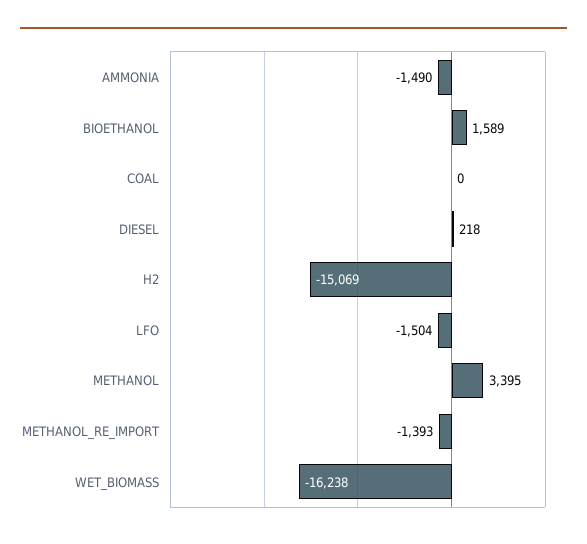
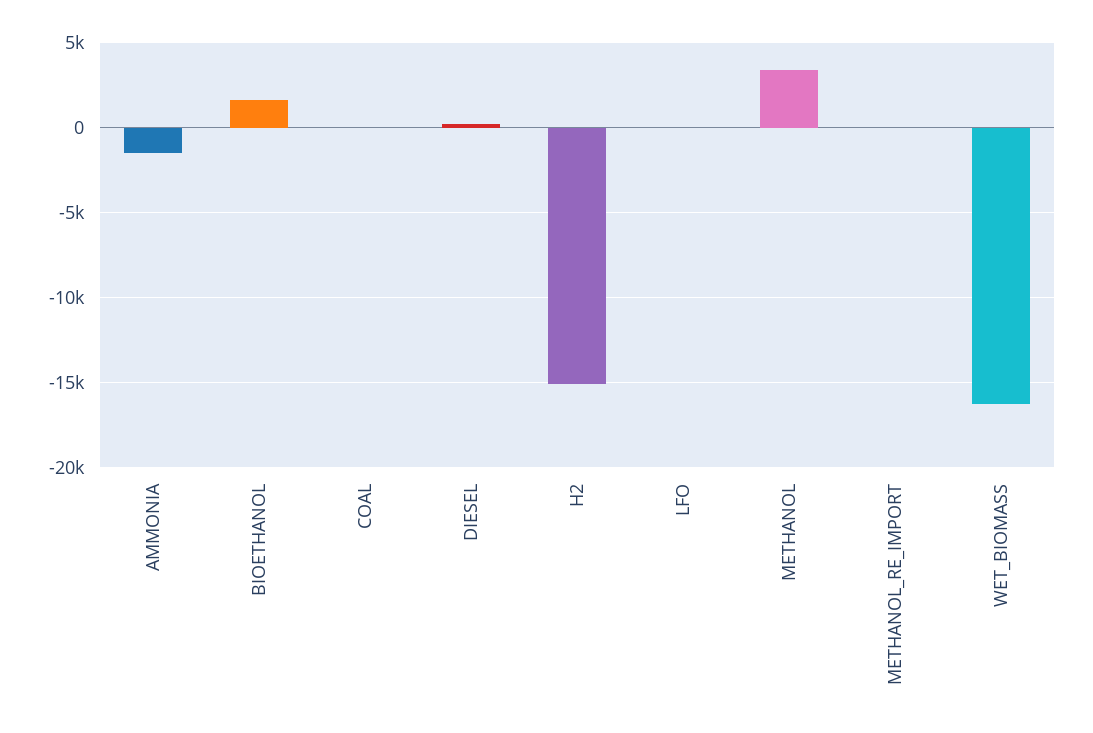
LFO: -1504 -> 0
METHANOL_RE_IMPORT: -1393 -> 0

